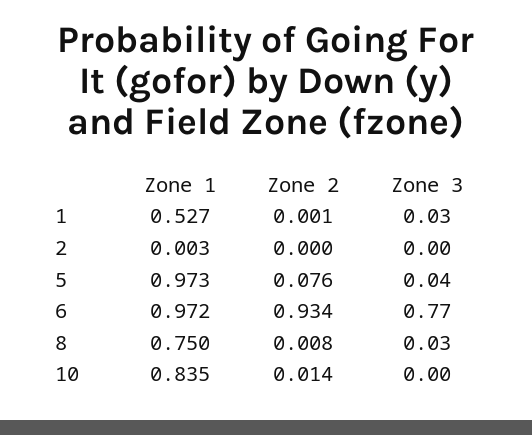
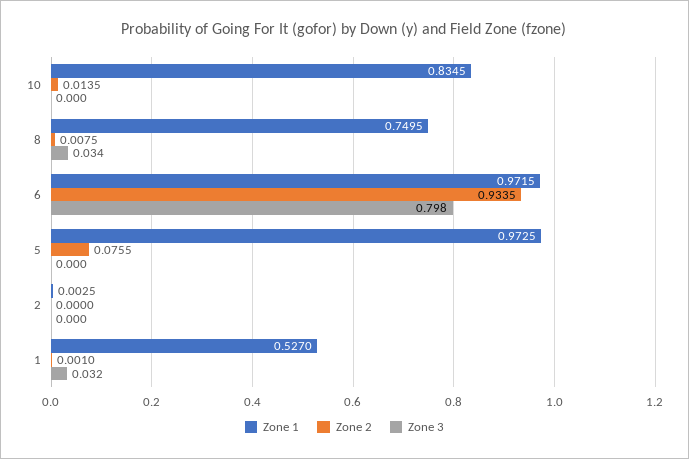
Zone 3, 5: 0.04 -> 0
Zone 3, 6: 0.77 -> 0.798

